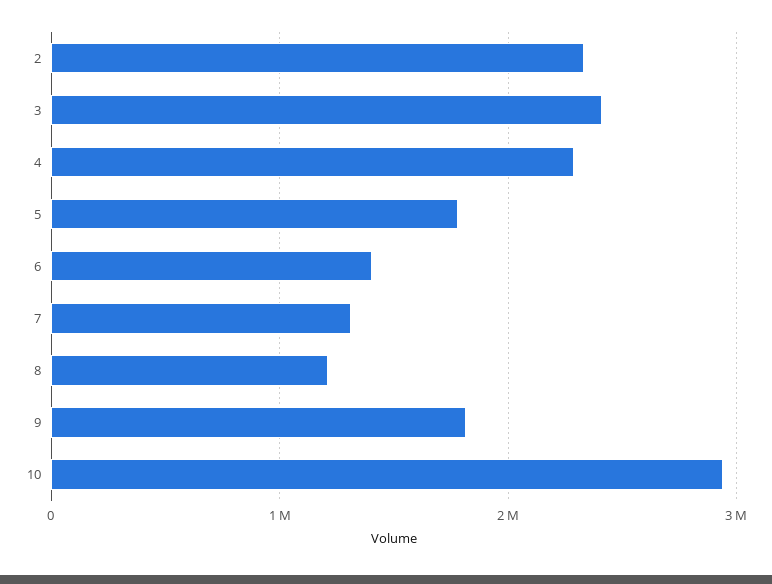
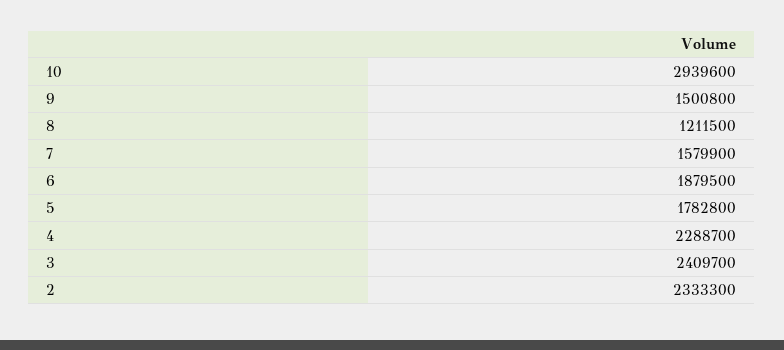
6: 1400000 -> 1879500
7: 1300000 -> 1579900
9: 1800000 -> 1500800

